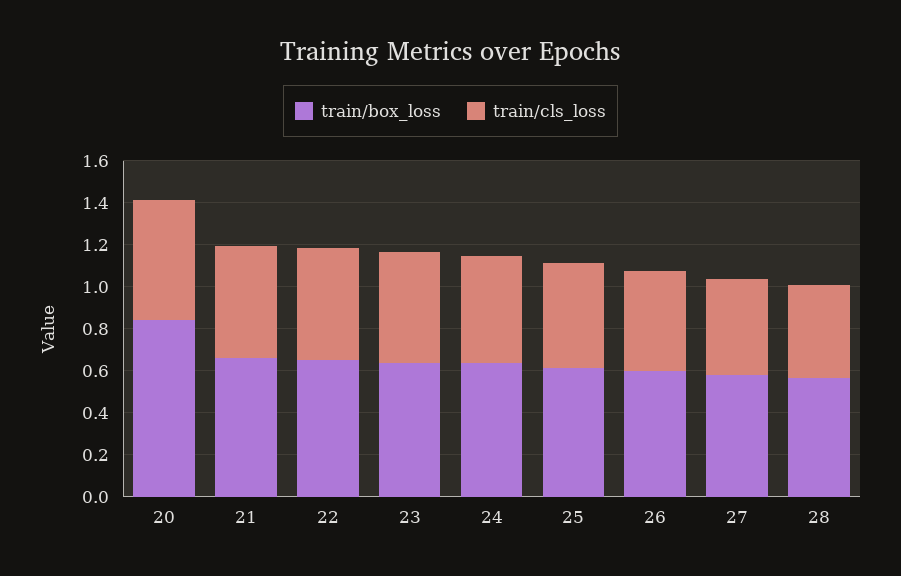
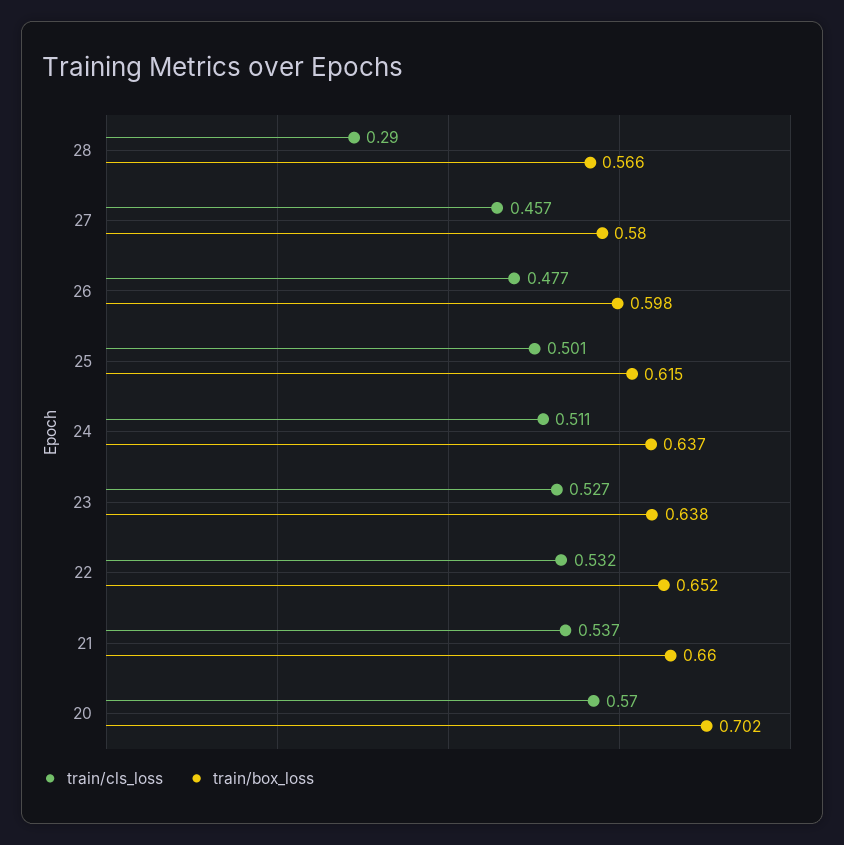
train/box_loss, 20: 0.85 -> 0.702
train/cls_loss, 28: 0.45 -> 0.29

